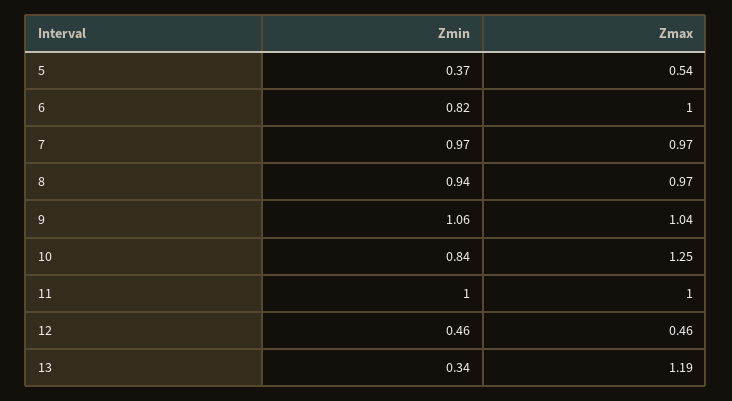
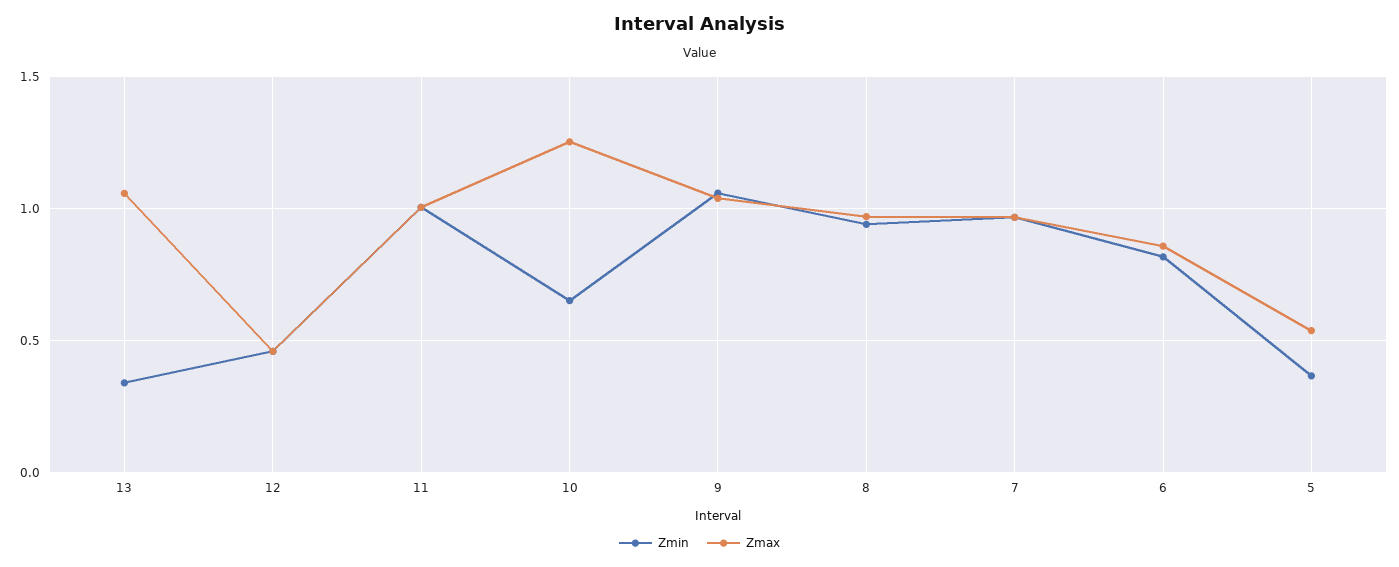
Zmax, 6: 1 -> 0.85
Zmin, 10: 0.84 -> 0.65
Zmax, 13: 1.19 -> 1.05

